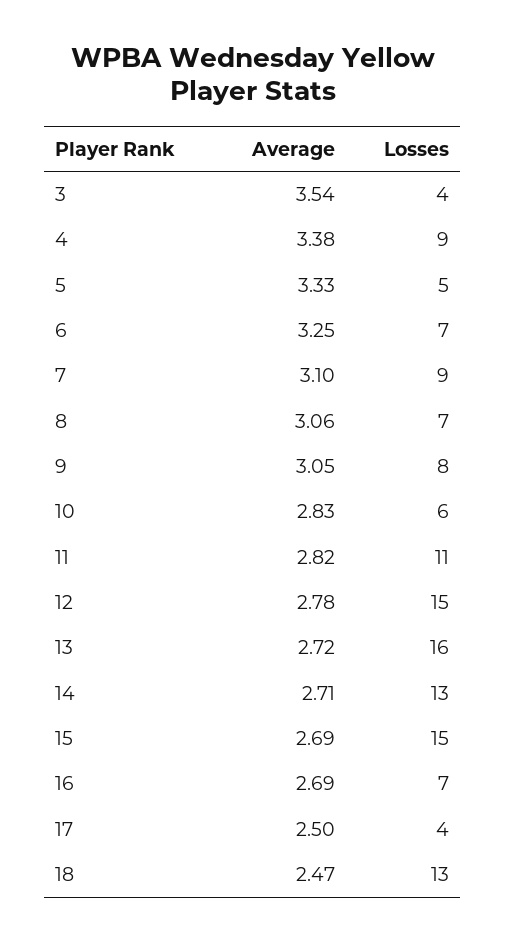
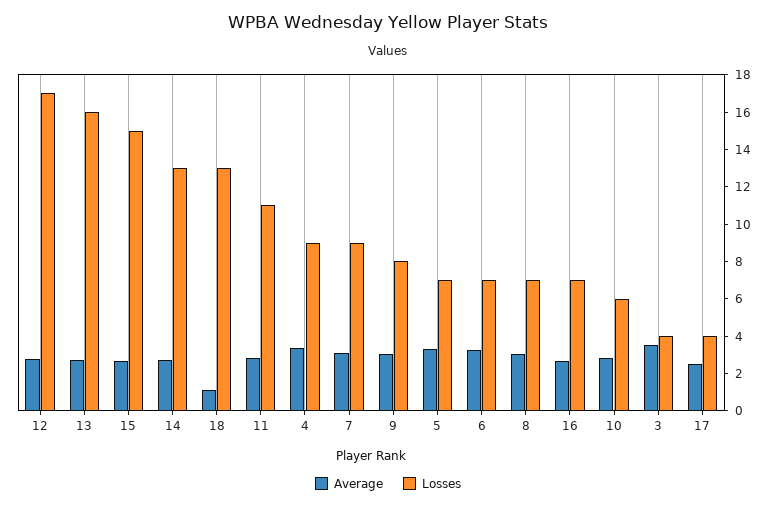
Losses, 5: 5 -> 7
Losses, 12: 15 -> 17
Average, 18: 2.47 -> 1

